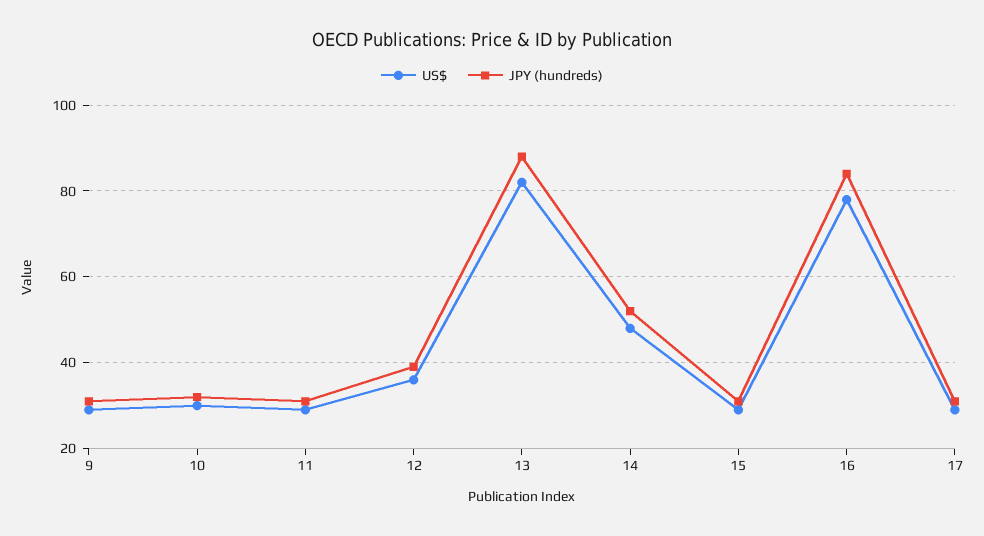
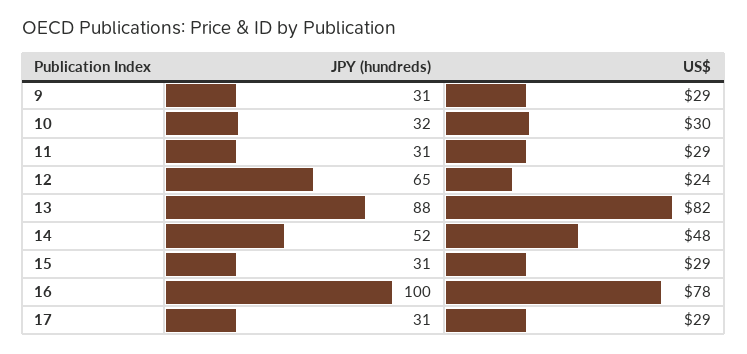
US$, 12: 35 -> 24
JPY (hundreds), 12: 40 -> 65
JPY (hundreds), 16: 85 -> 100

